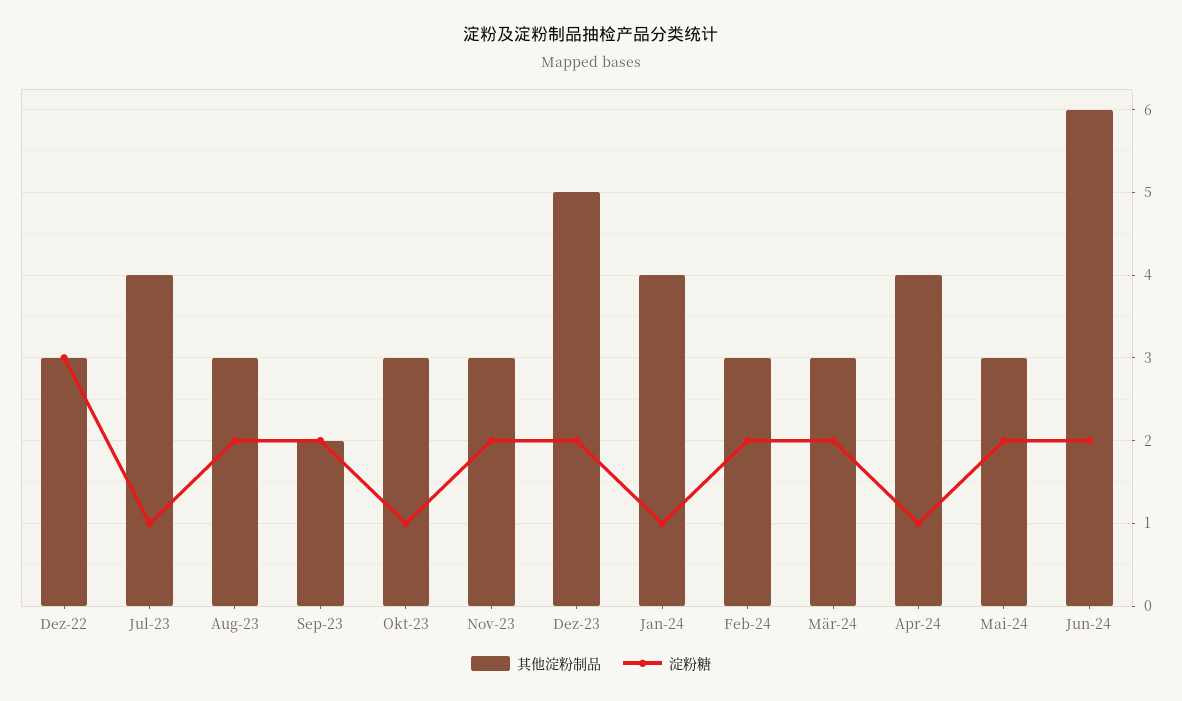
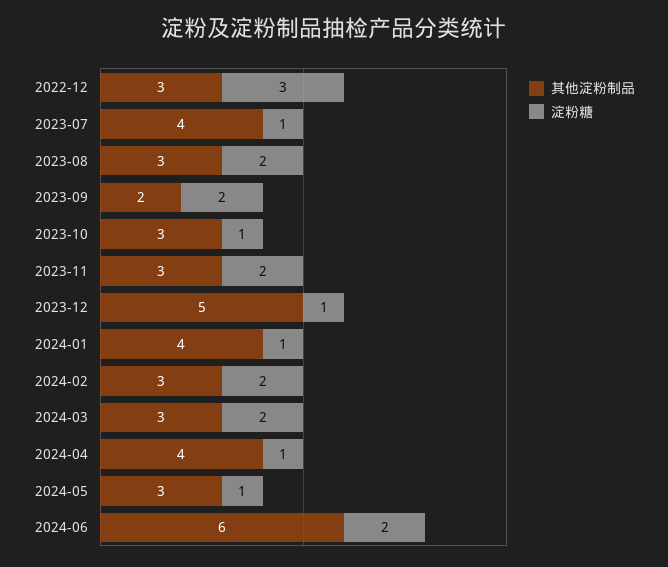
淀粉糖, Dez-23: 2 -> 1
淀粉糖, Mai-24: 2 -> 1

